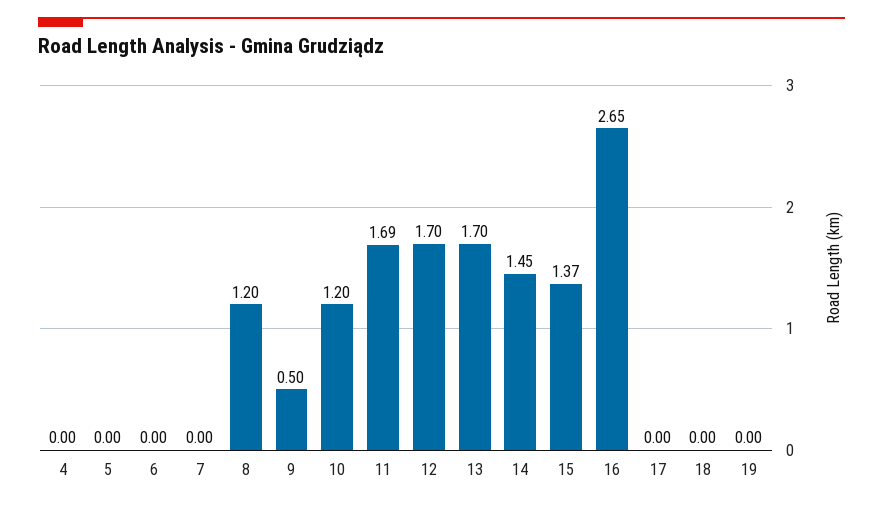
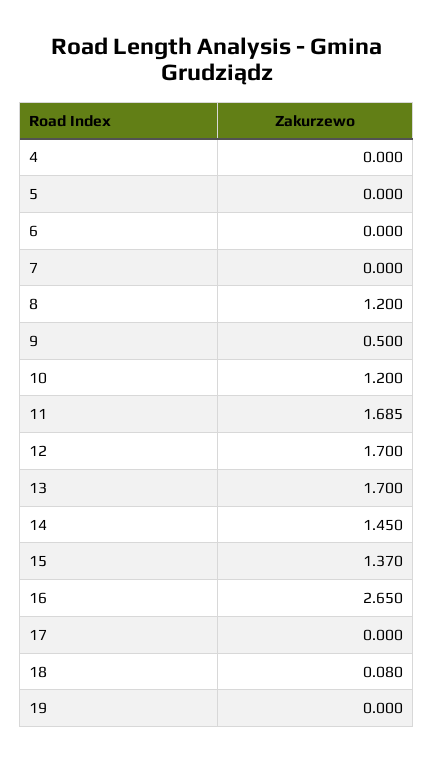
18: 0 -> 0.08

